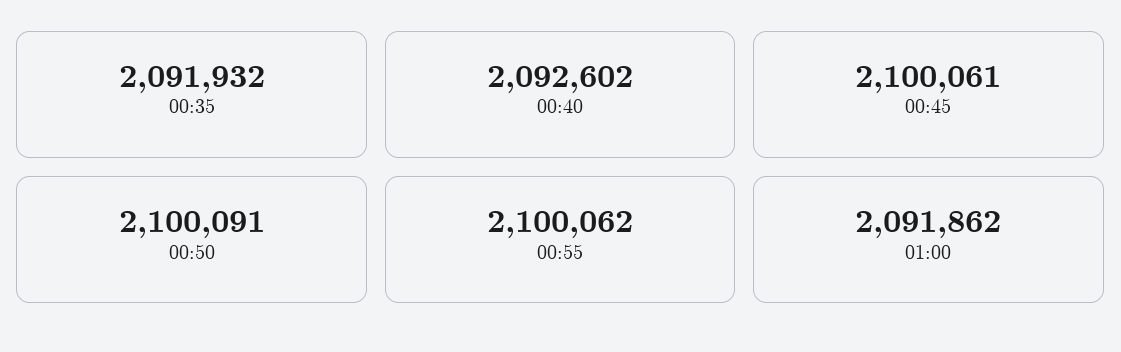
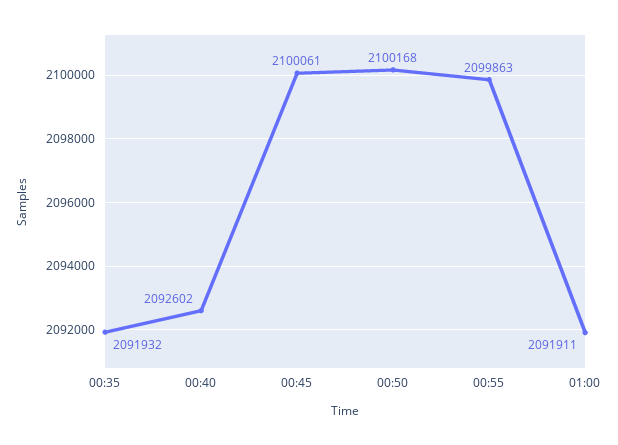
00:50: 2100091 -> 2100168
00:55: 2100062 -> 2099863
01:00: 2091862 -> 2091911

